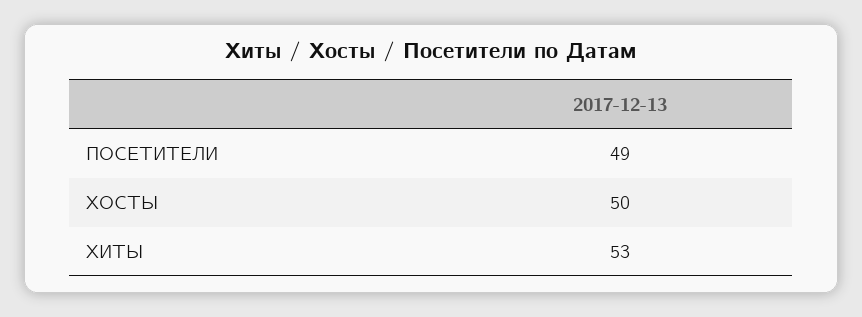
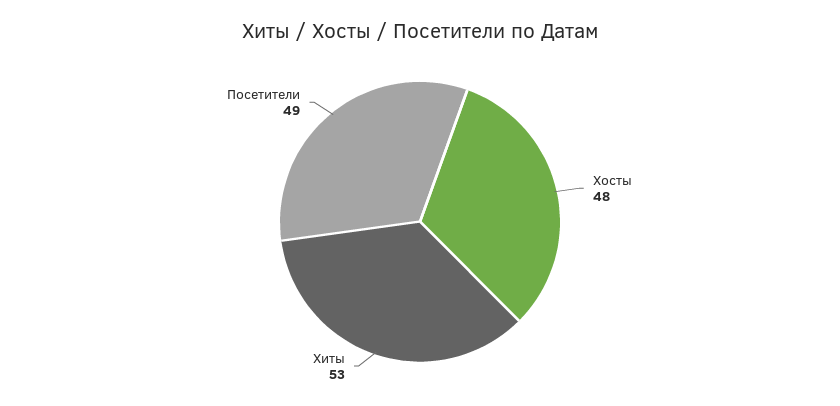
ХОСТЫ: 50 -> 48

